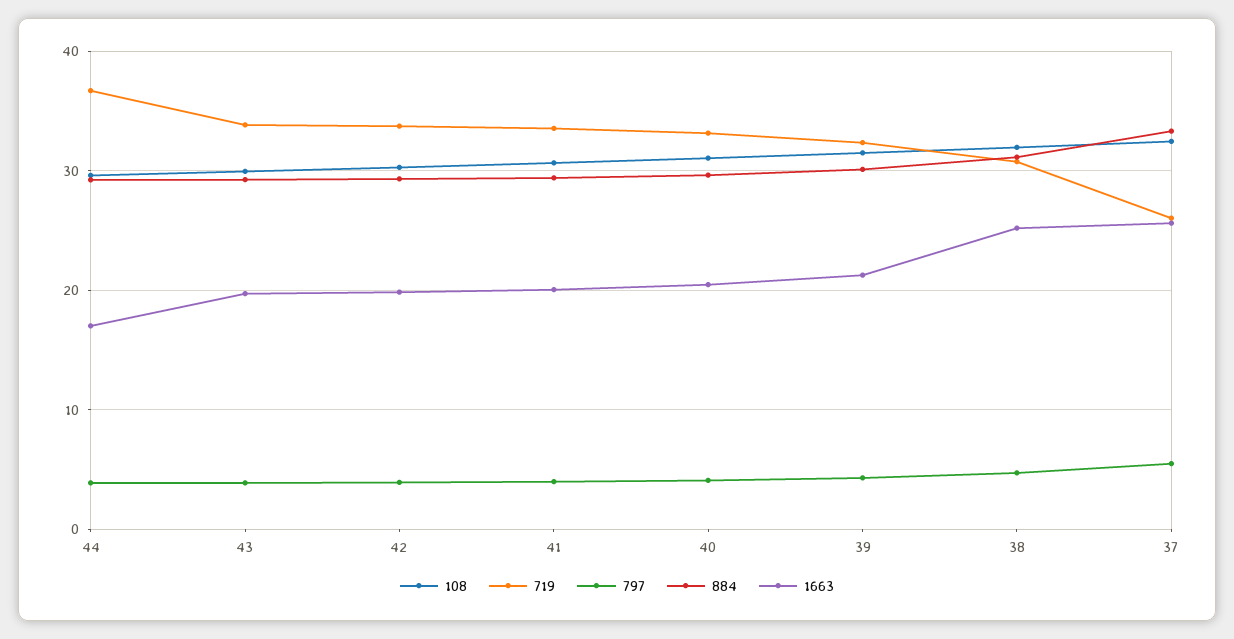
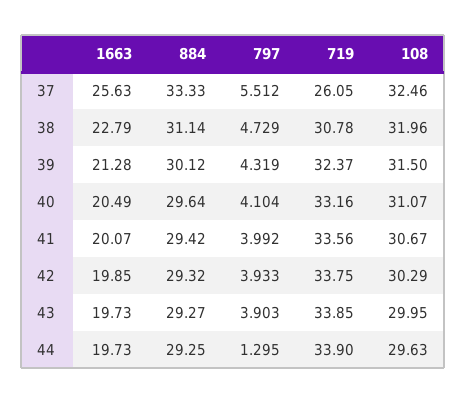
719, 44: 37 -> 33.9
797, 44: 4 -> 1.295
1663, 44: 17 -> 19.73
1663, 38: 25 -> 22.79

